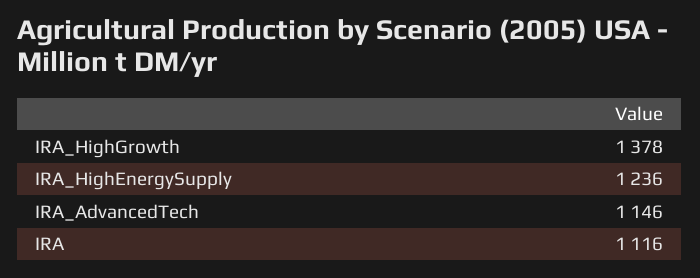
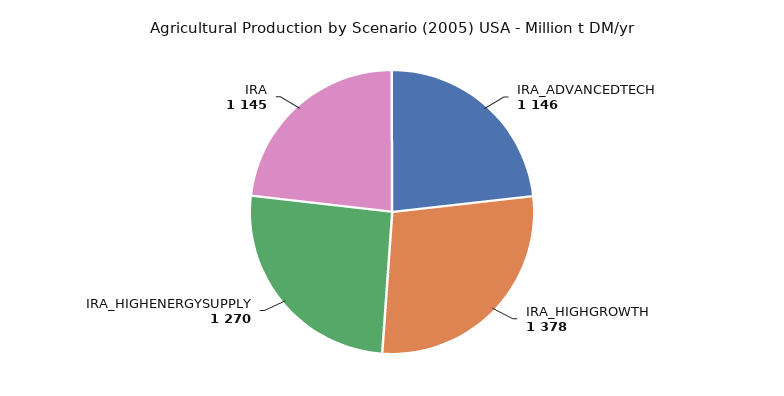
IRA_HighEnergySupply: 1236 -> 1270
IRA: 1116 -> 1145

